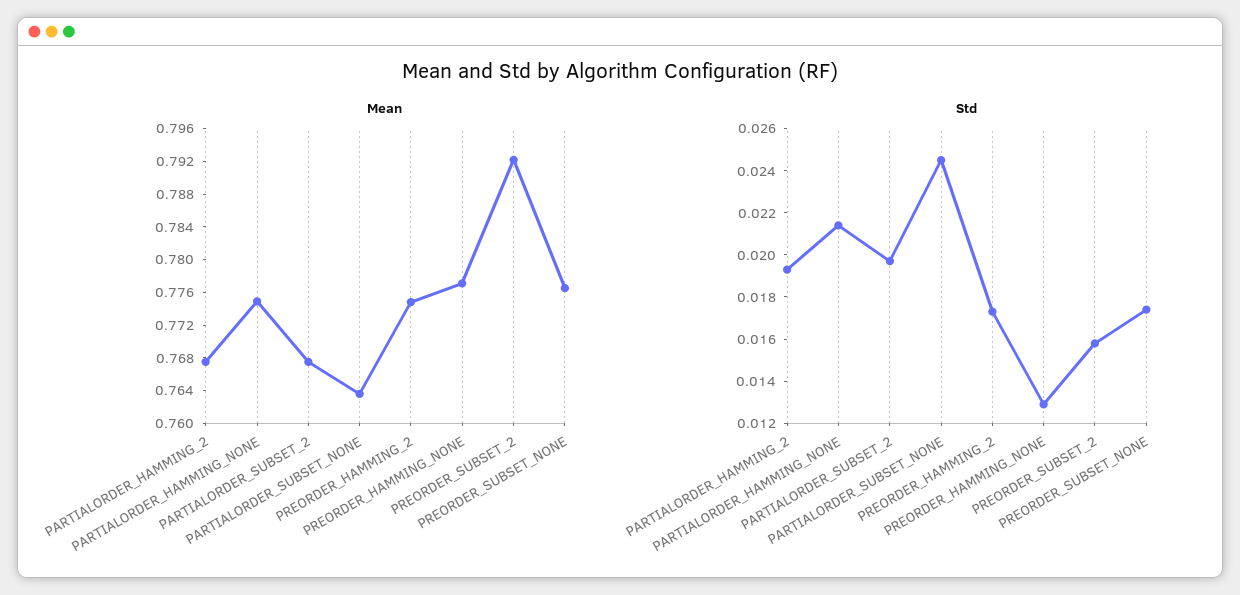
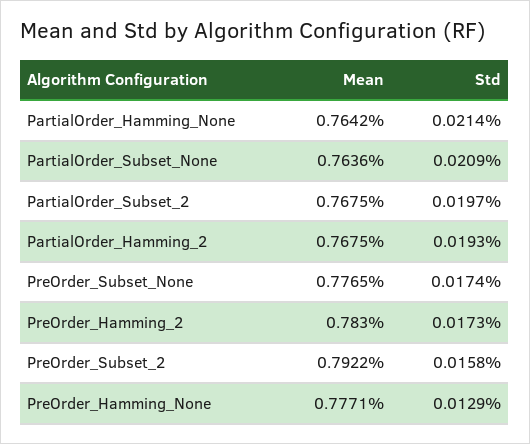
Mean, PARTIALORDER_HAMMING_NONE: 0.775 -> 0.7642
Mean, PREORDER_HAMMING_2: 0.775 -> 0.783
Std, PARTIALORDER_SUBSET_NONE: 0.0245 -> 0.0209

